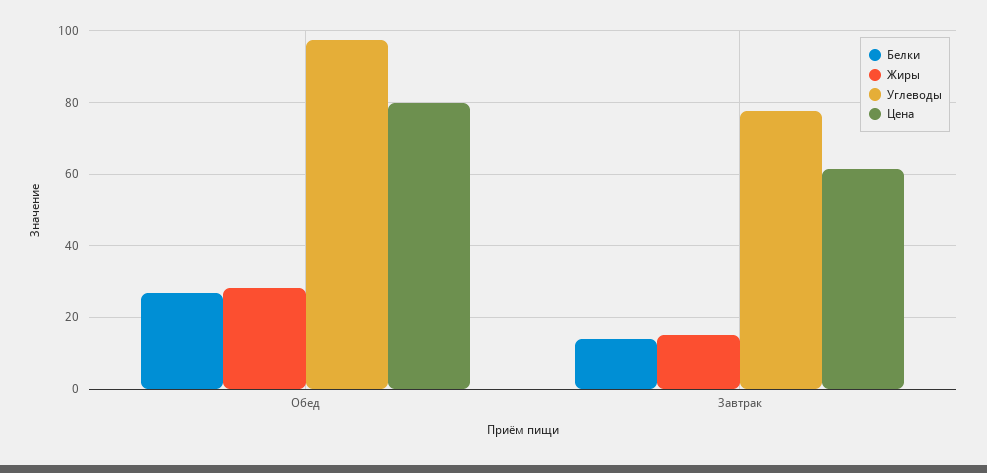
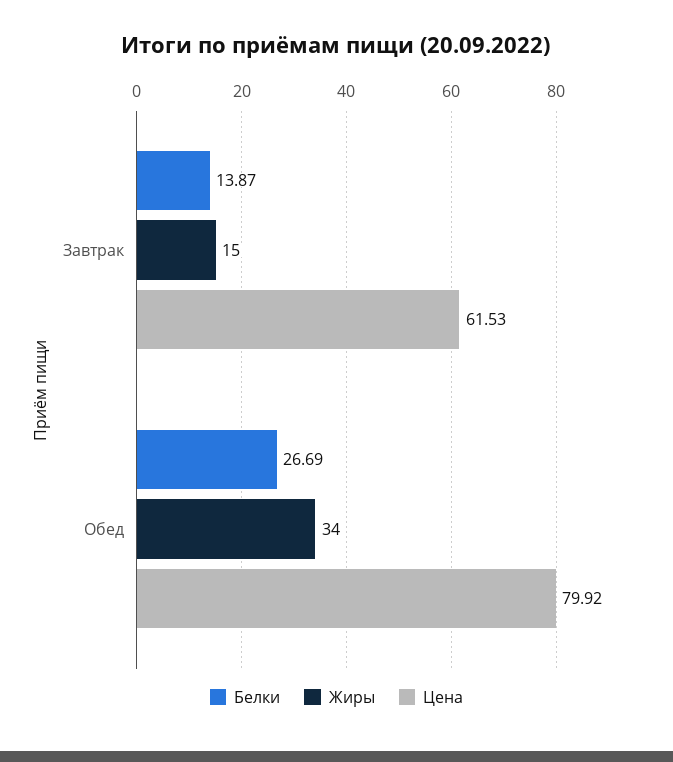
Жиры, Обед: 28 -> 34
Углеводы, Обед: 98 -> none
Углеводы, Завтрак: 78 -> none

